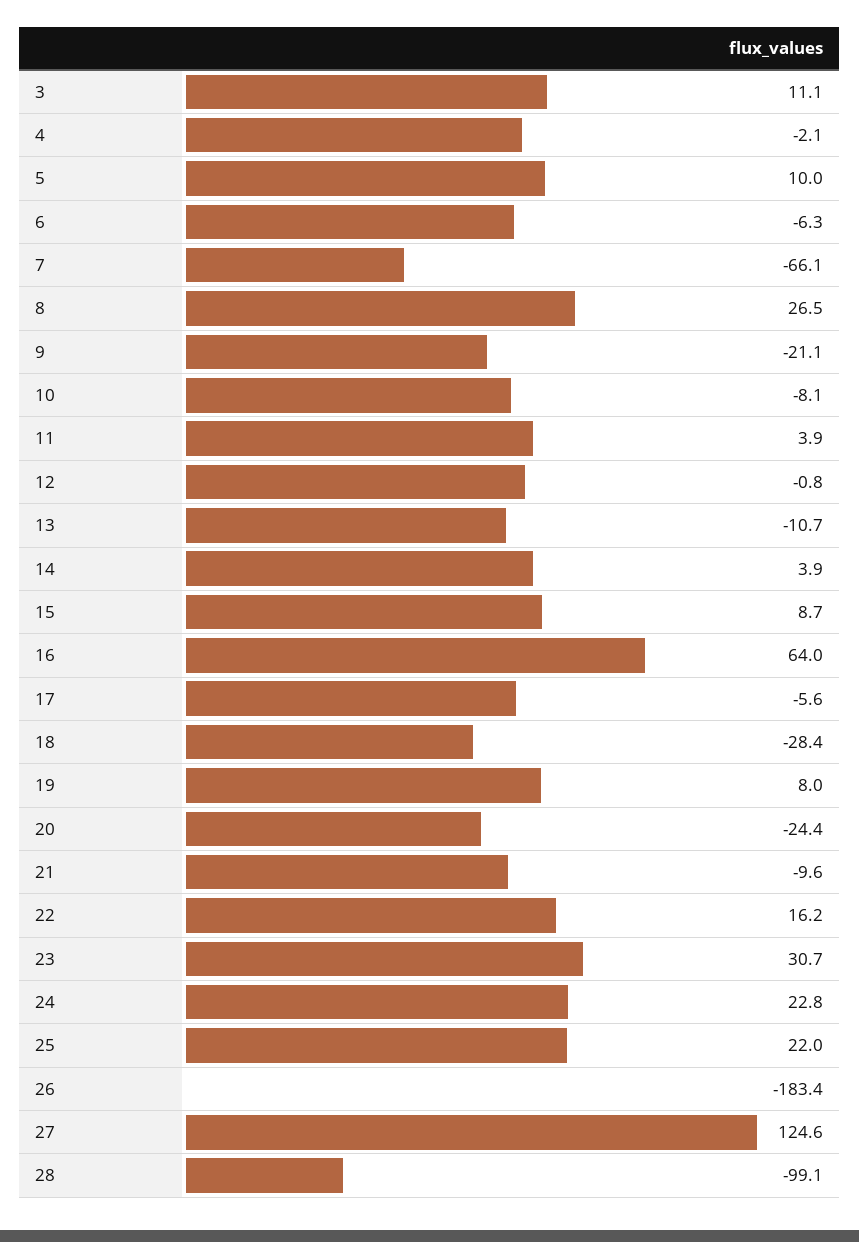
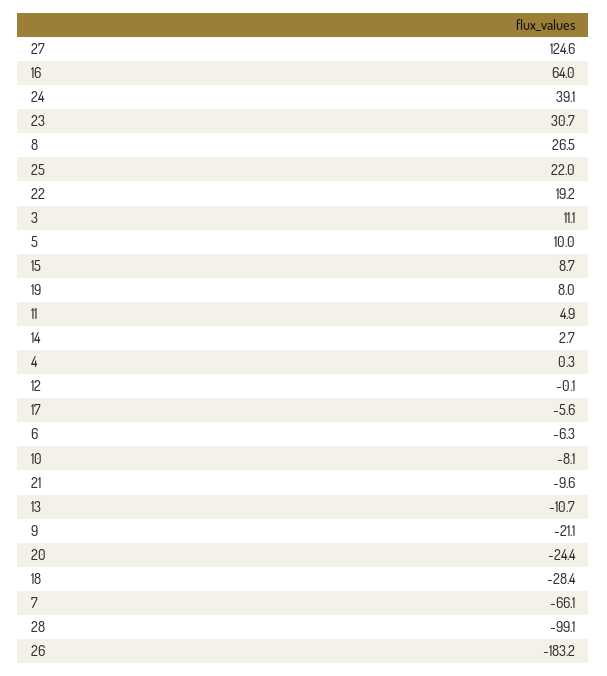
4: -2.1 -> 0.3
11: 3.9 -> 4.9
12: -0.8 -> -0.1
14: 3.9 -> 2.7
22: 16.2 -> 19.2
24: 22.8 -> 39.1
26: -183.4 -> -183.2

